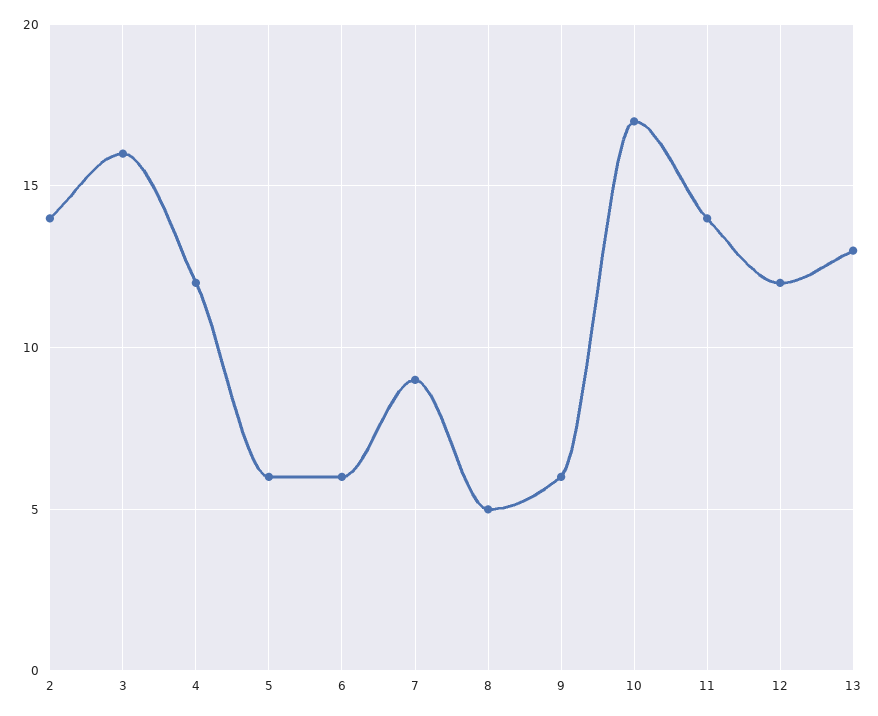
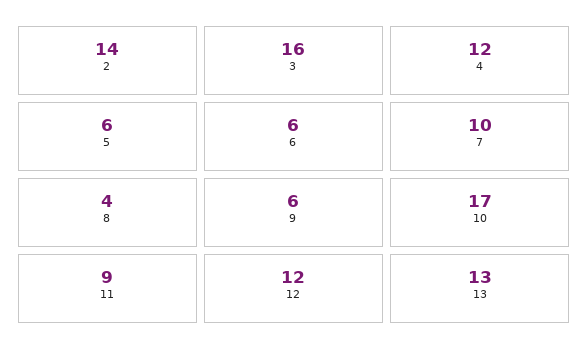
7: 9 -> 10
8: 5 -> 4
11: 14 -> 9

